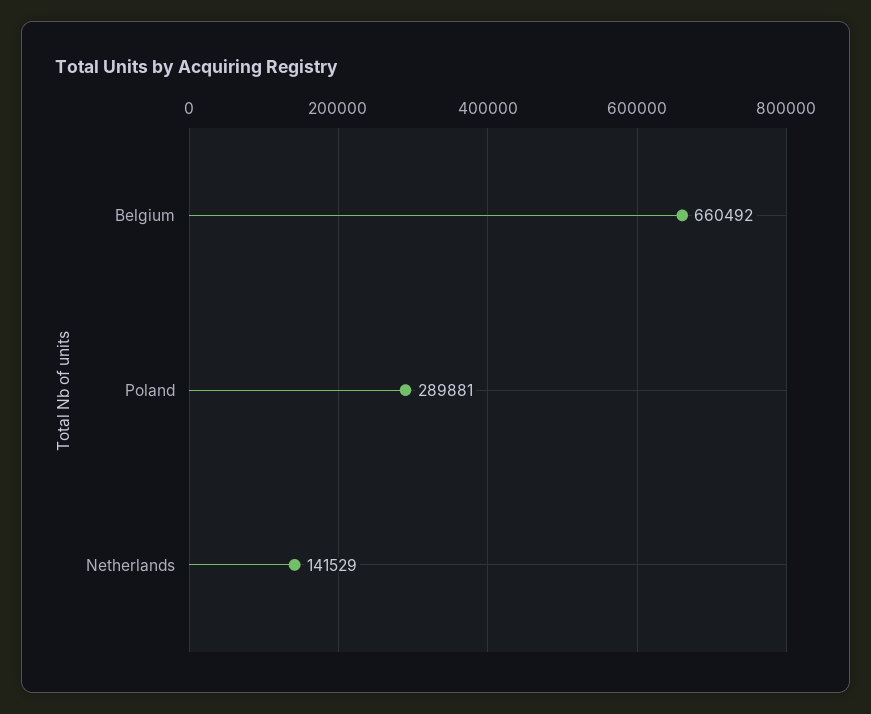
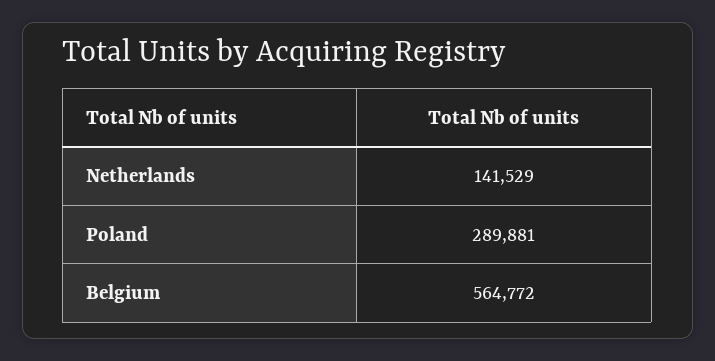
Belgium: 660492 -> 564772

